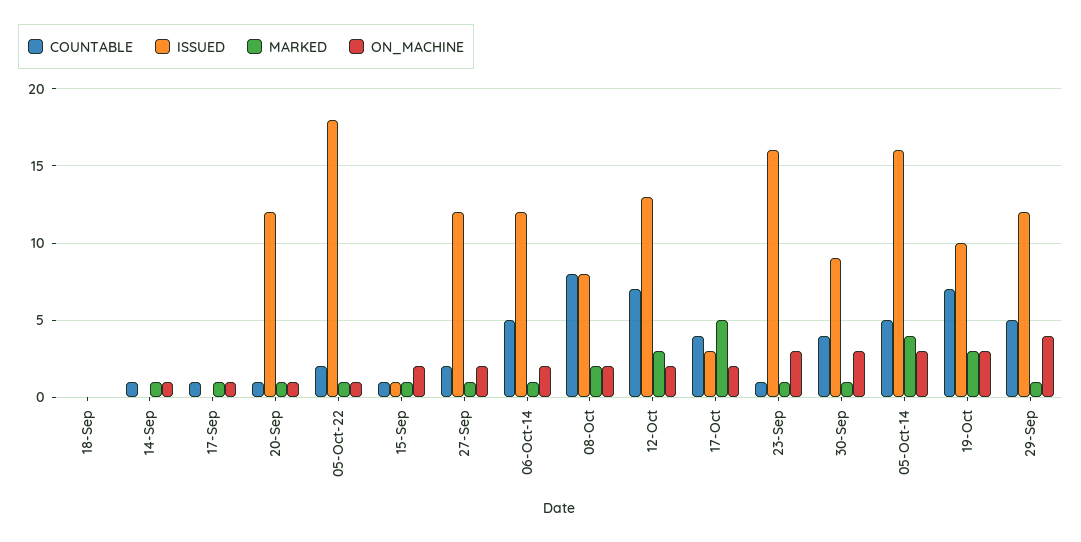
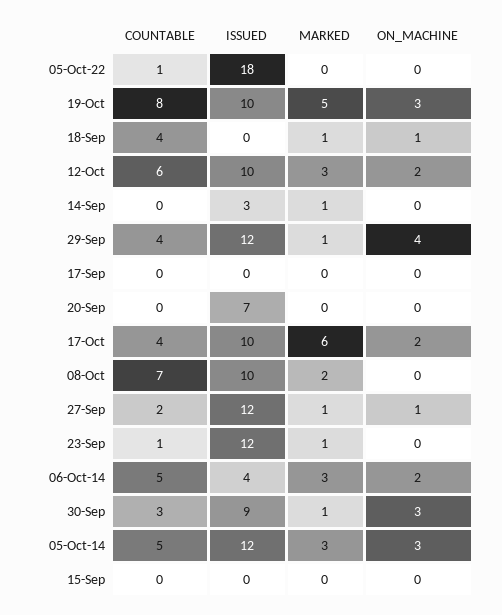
COUNTABLE, 18-Sep: 0 -> 4
MARKED, 18-Sep: 0 -> 1
ON_MACHINE, 18-Sep: 0 -> 1
COUNTABLE, 14-Sep: 1 -> 0
ISSUED, 14-Sep: 0 -> 3
ON_MACHINE, 14-Sep: 1 -> 0
COUNTABLE, 17-Sep: 1 -> 0
MARKED, 17-Sep: 1 -> 0
ON_MACHINE, 17-Sep: 1 -> 0
COUNTABLE, 20-Sep: 1 -> 0
ISSUED, 20-Sep: 12 -> 7
MARKED, 20-Sep: 1 -> 0
ON_MACHINE, 20-Sep: 1 -> 0
COUNTABLE, 05-Oct-22: 2 -> 1
MARKED, 05-Oct-22: 1 -> 0
ON_MACHINE, 05-Oct-22: 1 -> 0
COUNTABLE, 15-Sep: 1 -> 0
ISSUED, 15-Sep: 1 -> 0
MARKED, 15-Sep: 1 -> 0
ON_MACHINE, 15-Sep: 2 -> 0
ON_MACHINE, 27-Sep: 2 -> 1
ISSUED, 06-Oct-14: 12 -> 4
MARKED, 06-Oct-14: 1 -> 3
COUNTABLE, 08-Oct: 8 -> 7
ISSUED, 08-Oct: 8 -> 10
ON_MACHINE, 08-Oct: 2 -> 0
COUNTABLE, 12-Oct: 7 -> 6
ISSUED, 12-Oct: 13 -> 10
ISSUED, 17-Oct: 3 -> 10
MARKED, 17-Oct: 5 -> 6
ISSUED, 23-Sep: 16 -> 12
ON_MACHINE, 23-Sep: 3 -> 0
COUNTABLE, 30-Sep: 4 -> 3
ISSUED, 05-Oct-14: 16 -> 12
MARKED, 05-Oct-14: 4 -> 3
COUNTABLE, 19-Oct: 7 -> 8
MARKED, 19-Oct: 3 -> 5
COUNTABLE, 29-Sep: 5 -> 4

